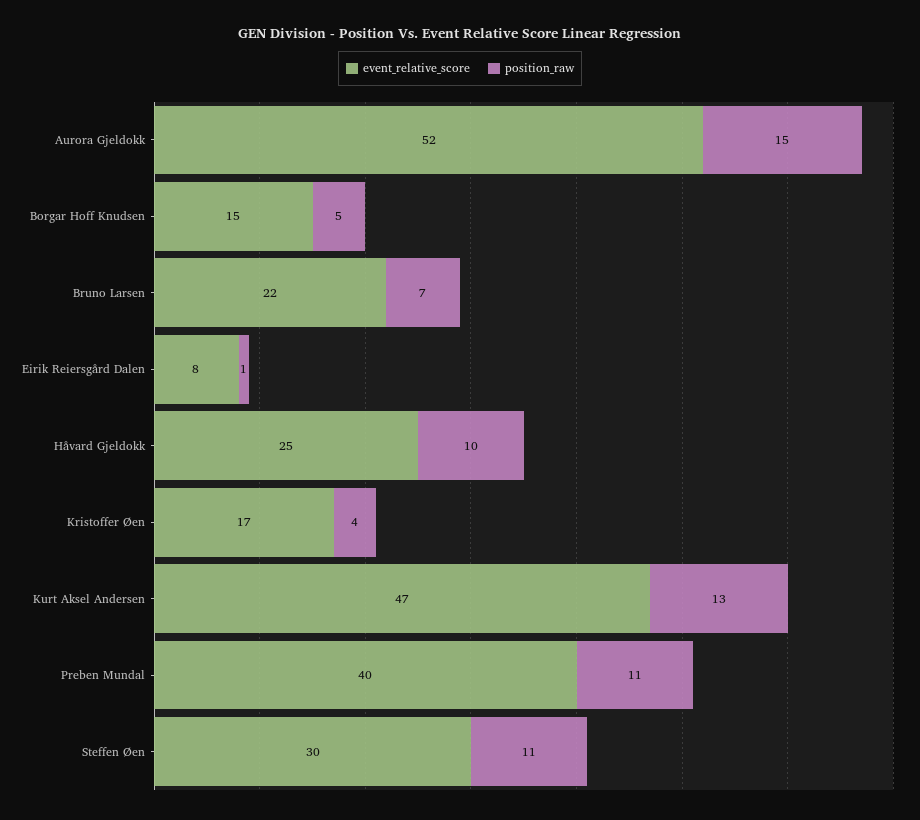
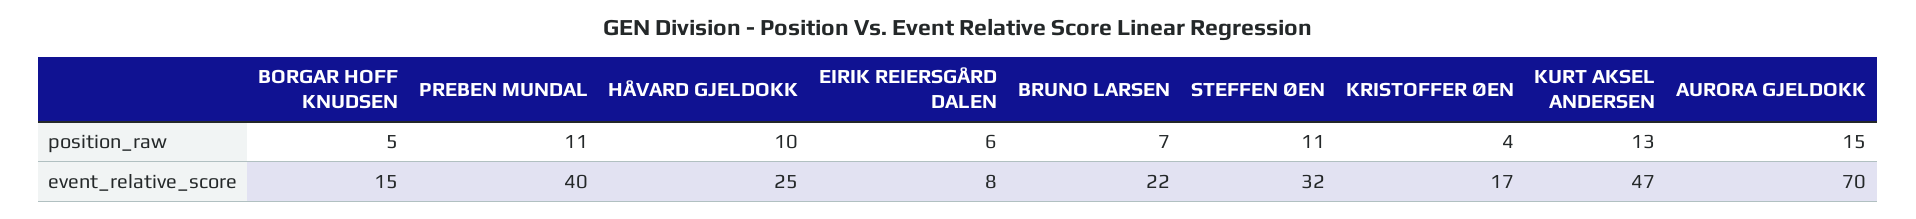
event_relative_score, Aurora Gjeldokk: 52 -> 70
position_raw, Eirik Reiersgård Dalen: 1 -> 6
event_relative_score, Steffen Øen: 30 -> 32

